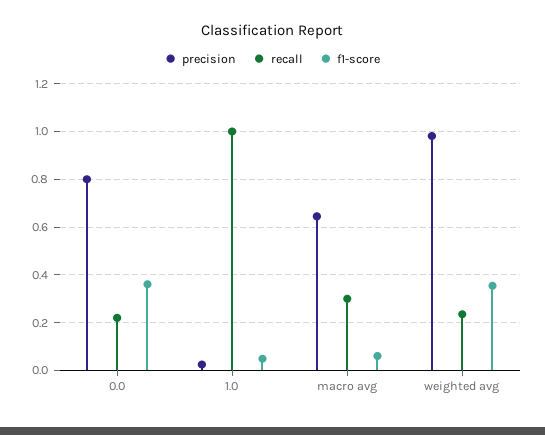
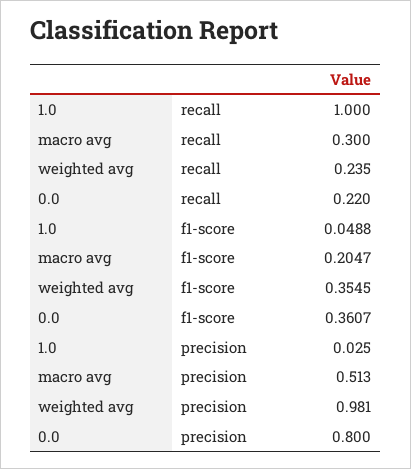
precision, macro avg: 0.65 -> 0.513
f1-score, macro avg: 0.05 -> 0.2047

